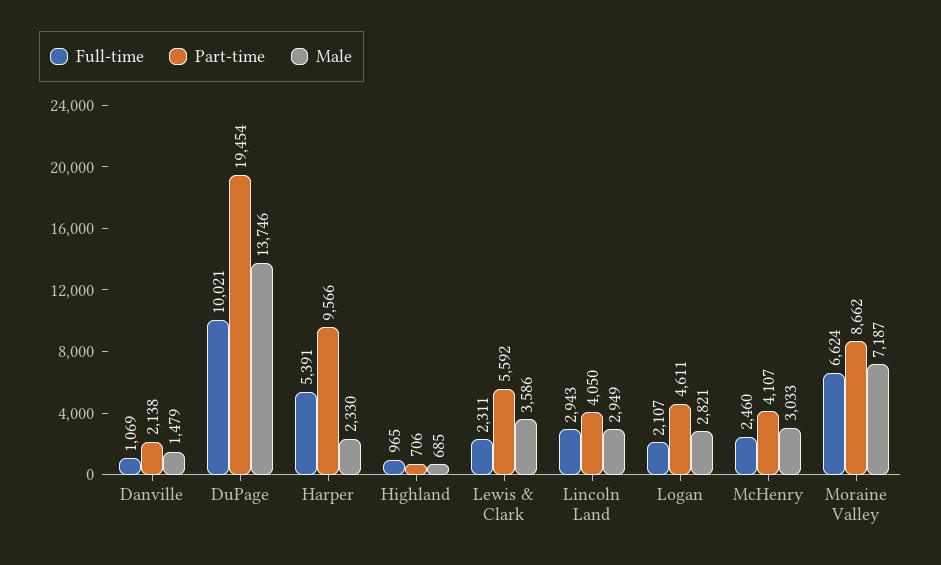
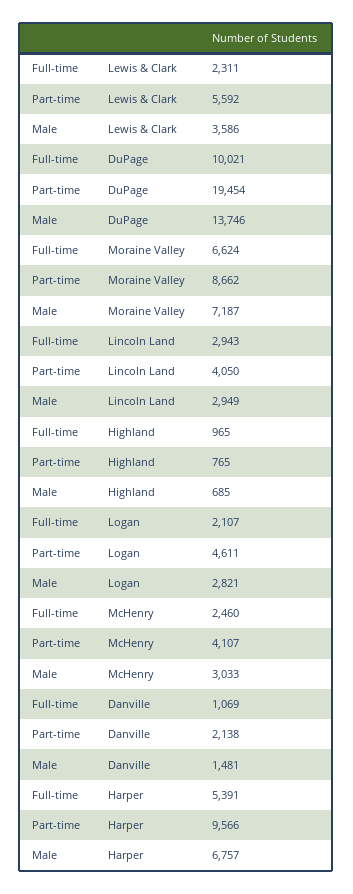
Male, Danville: 1479 -> 1481
Male, Harper: 2330 -> 6757
Part-time, Highland: 706 -> 765

